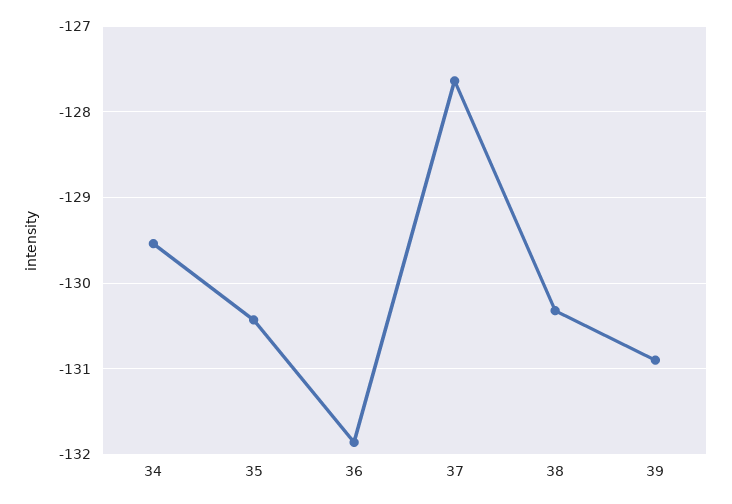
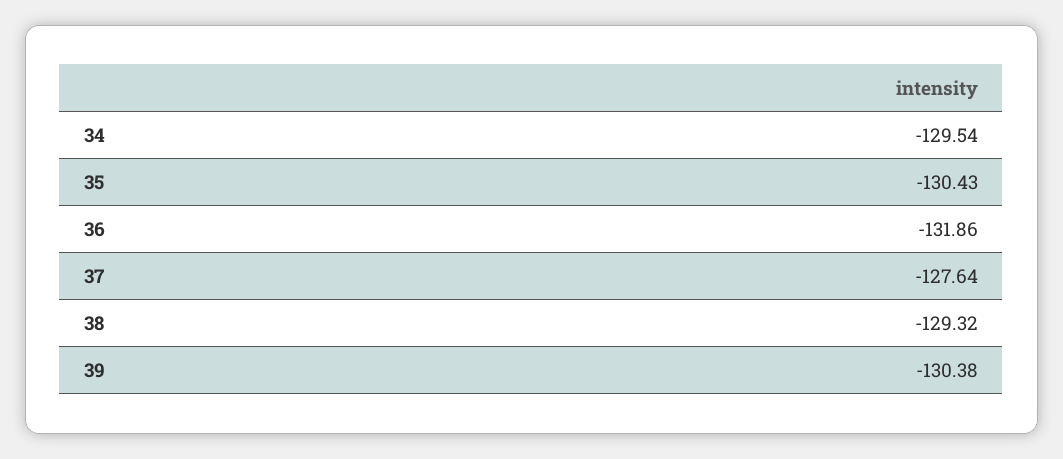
38: -130.3 -> -129.32
39: -130.9 -> -130.38

